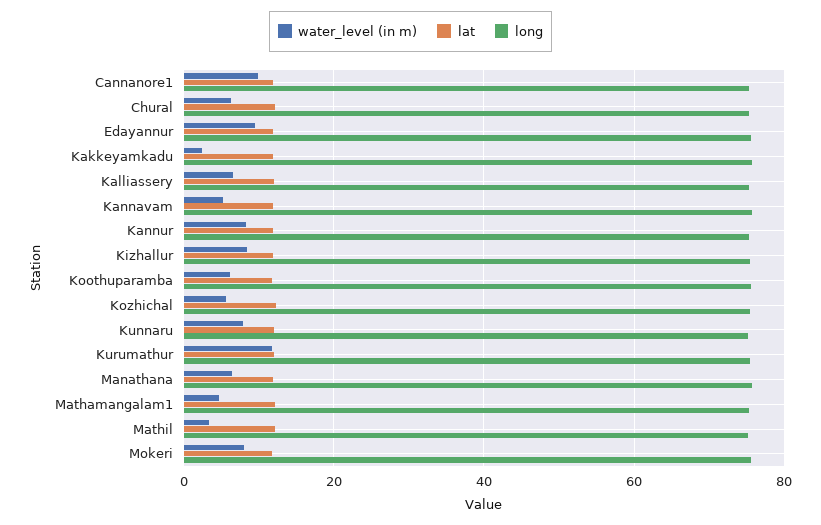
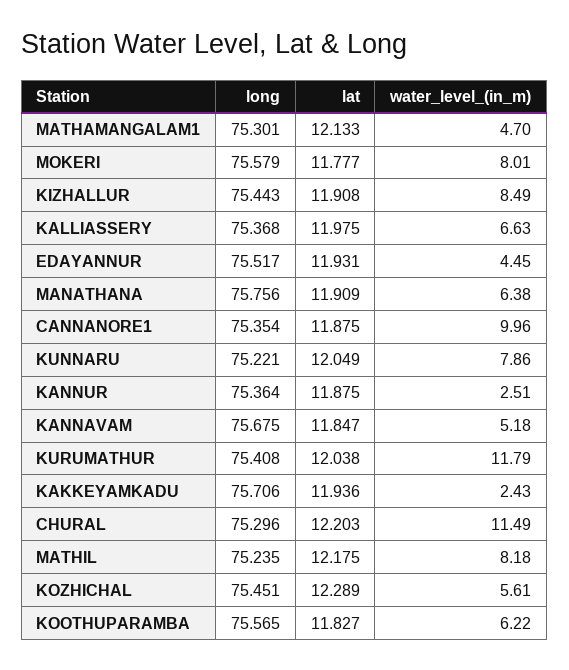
water_level (in m), Chural: 6 -> 11.49
water_level (in m), Edayannur: 10 -> 4.45
water_level (in m), Kannur: 8 -> 2.51
water_level (in m), Mathil: 4 -> 8.18

